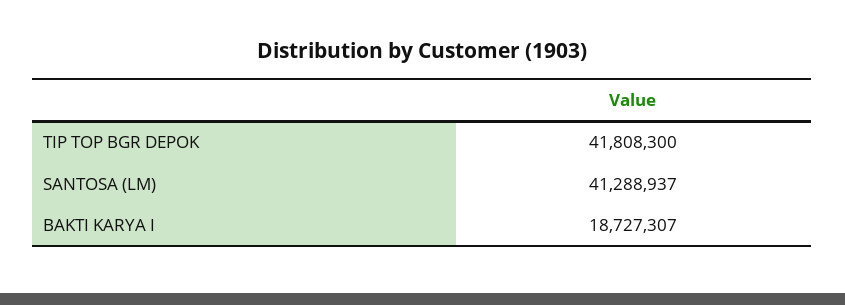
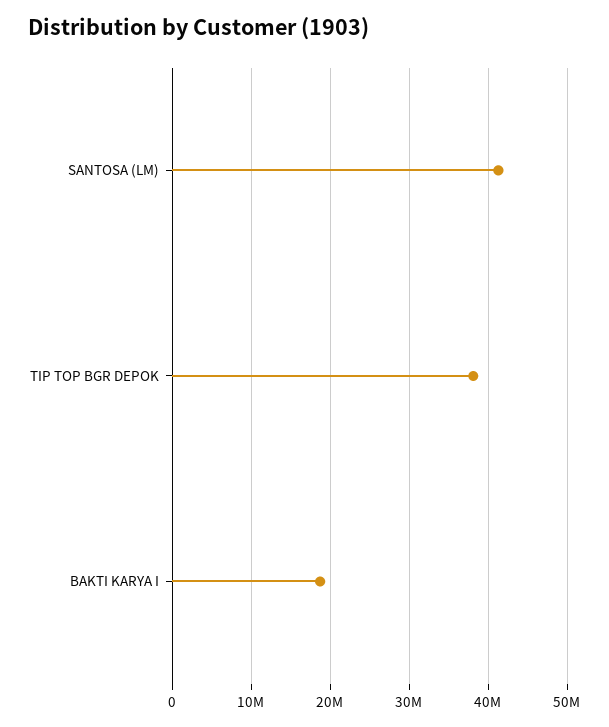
TIP TOP BGR DEPOK: 41808300 -> 38000000

